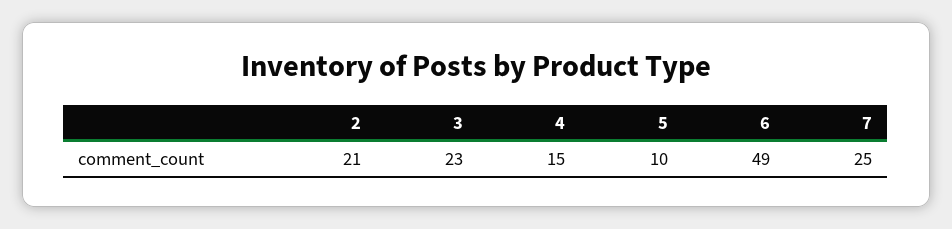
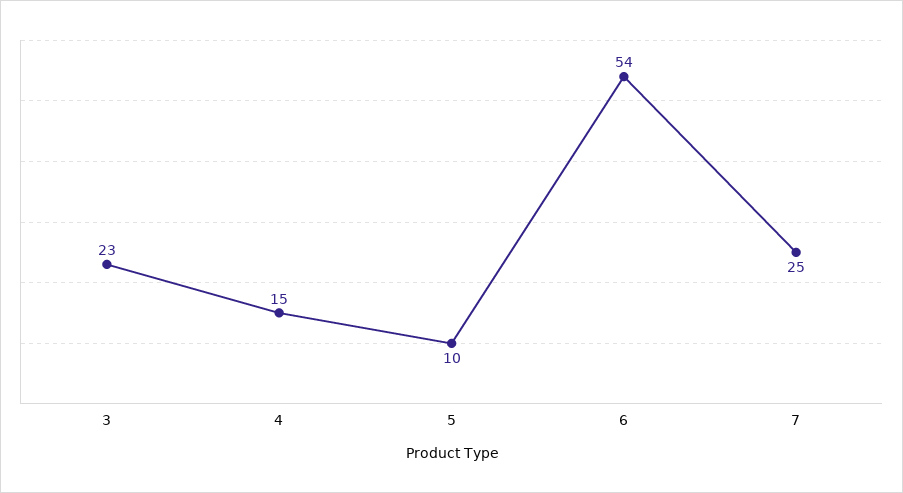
2: 21 -> none
6: 49 -> 54

